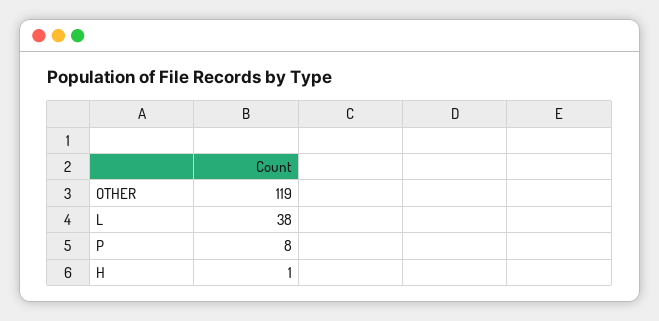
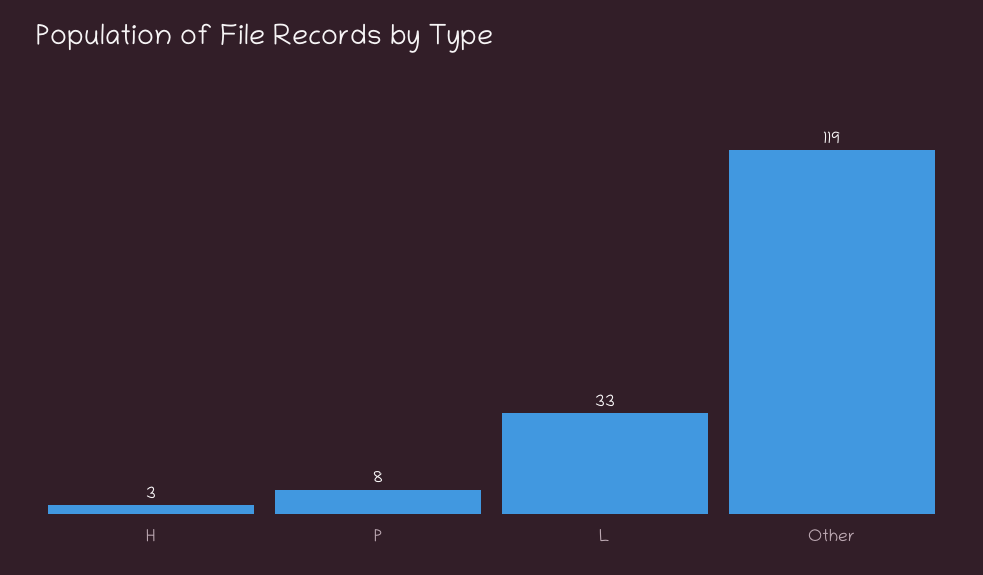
L: 38 -> 33
H: 1 -> 3

